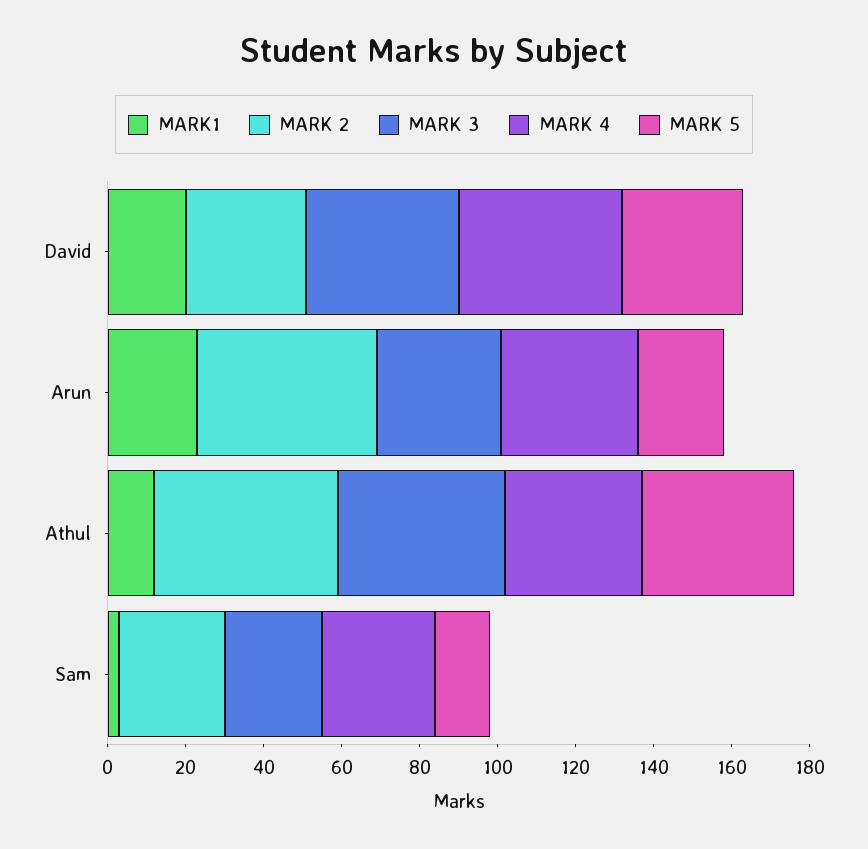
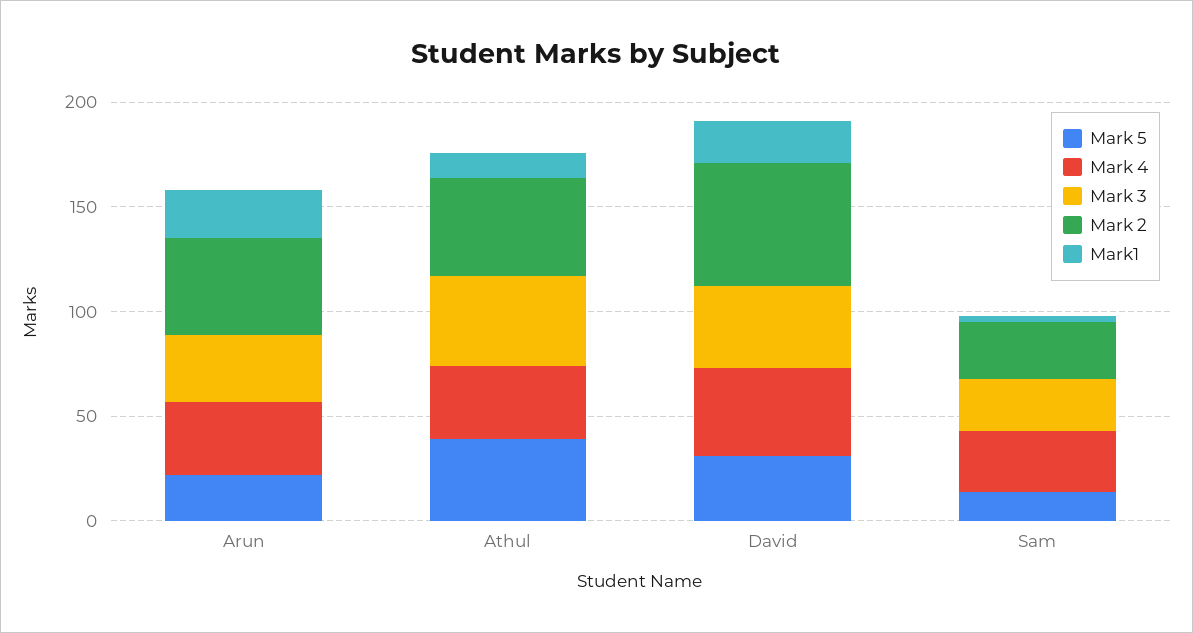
MARK 2, David: 30 -> 60

